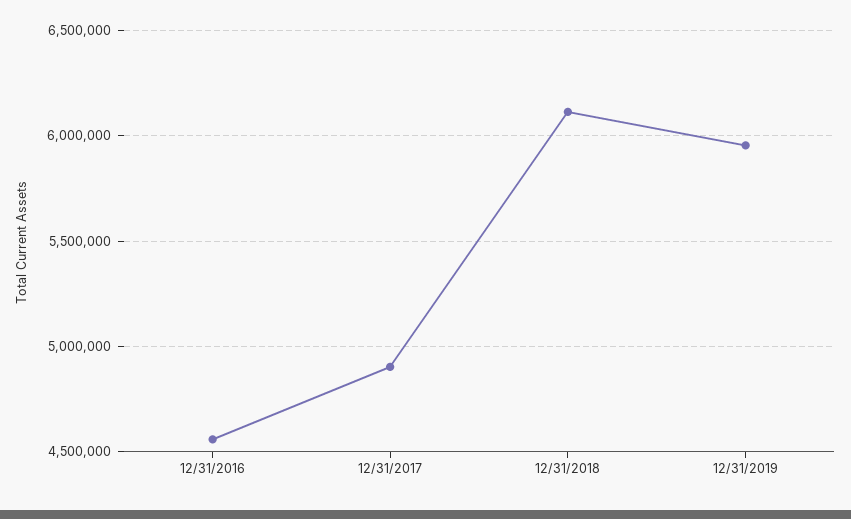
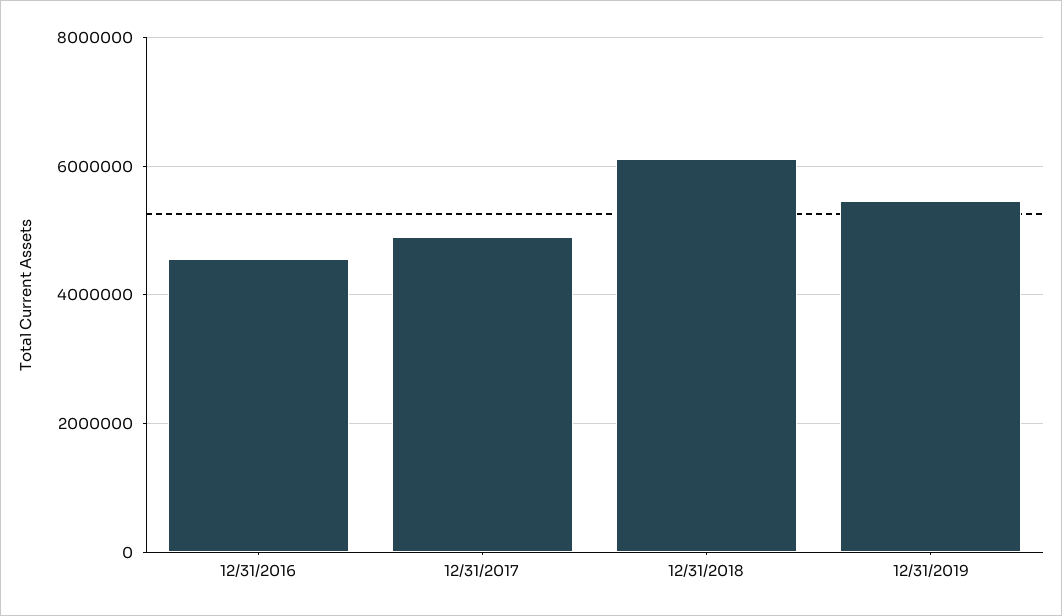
12/31/2019: 5950000 -> 5400000

